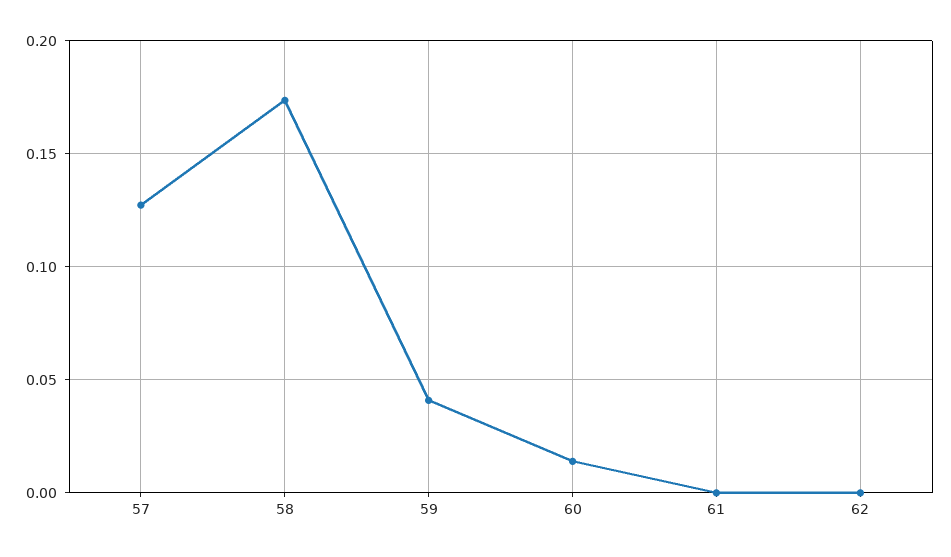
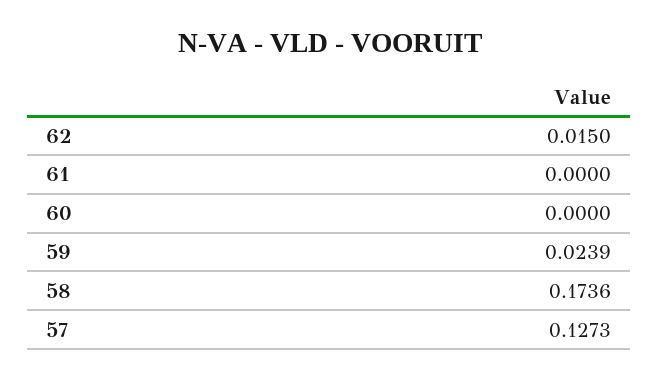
59: 0.04 -> 0.0239
60: 0.015 -> 0
62: 0 -> 0.015

